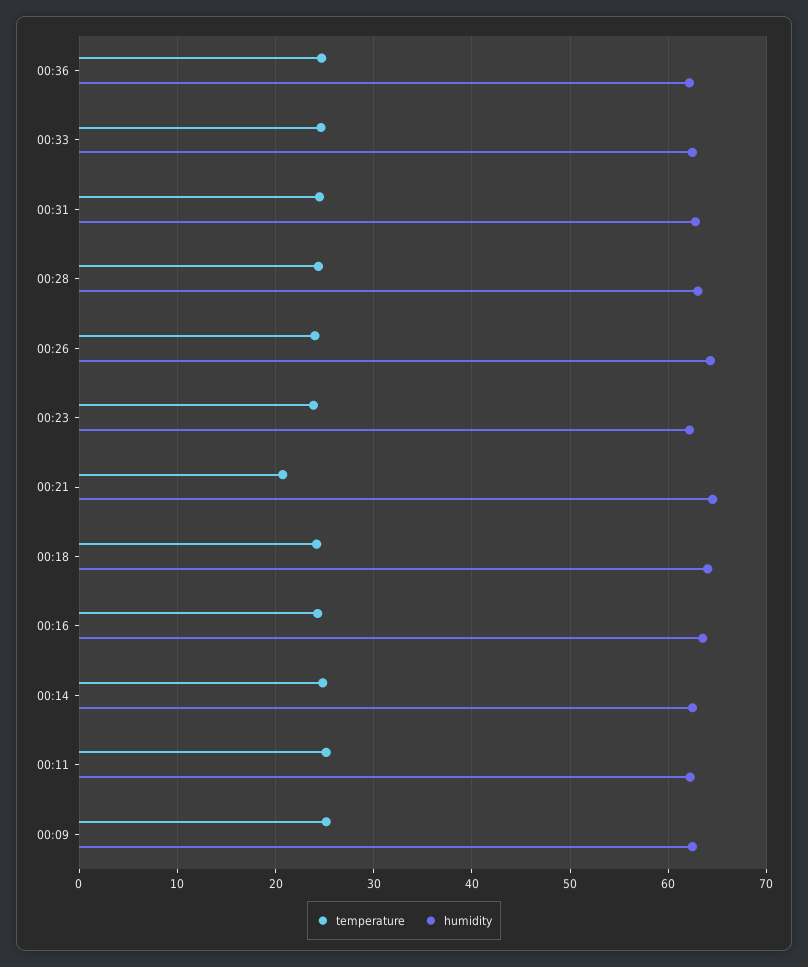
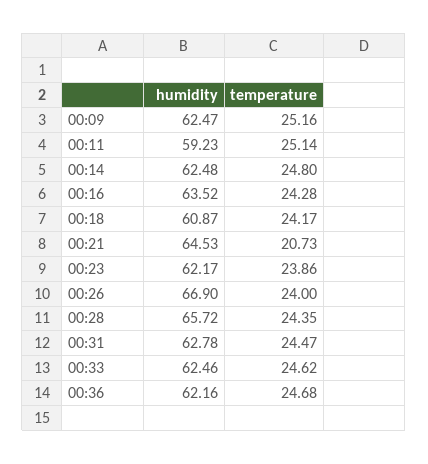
humidity, 00:28: 63 -> 65.72
humidity, 00:26: 64 -> 66.9
humidity, 00:18: 64 -> 60.87
humidity, 00:11: 62 -> 59.23

